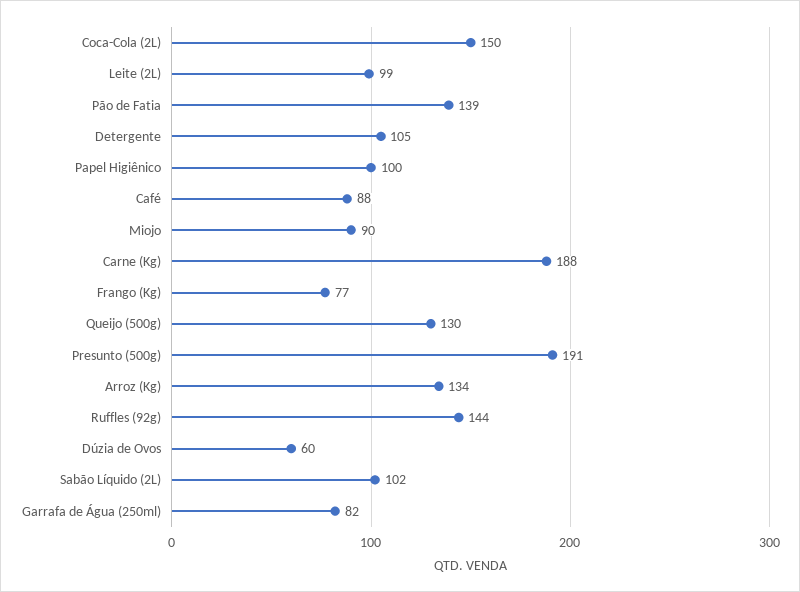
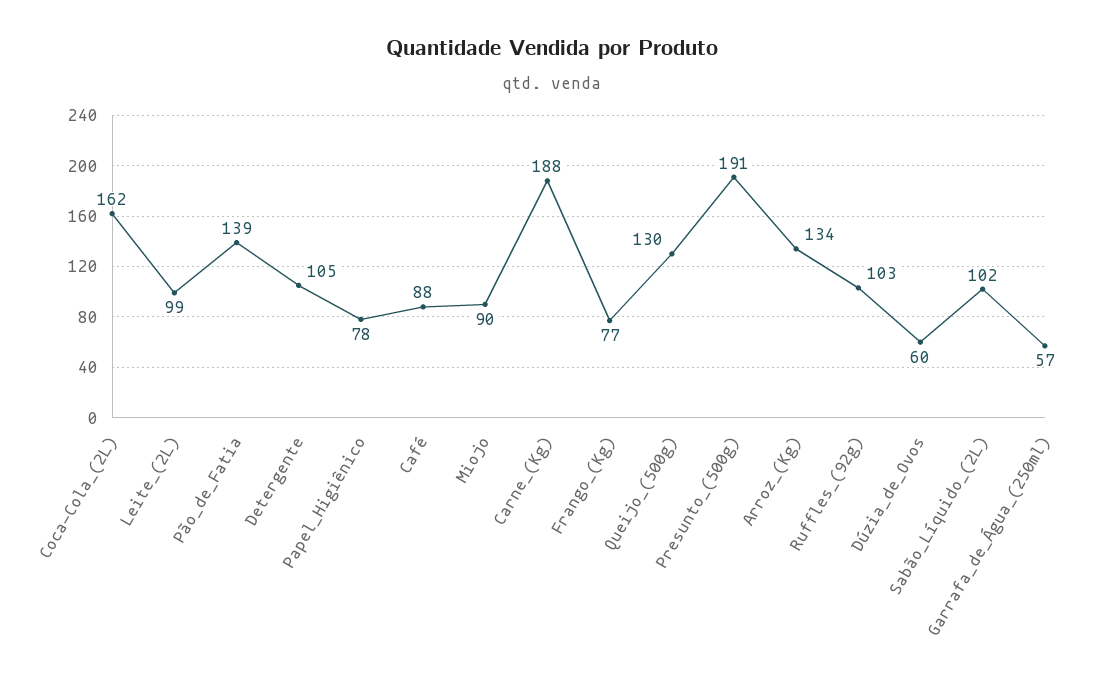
Coca-Cola (2L): 150 -> 162
Papel Higiênico: 100 -> 78
Ruffles (92g): 144 -> 103
Garrafa de Água (250ml): 82 -> 57

